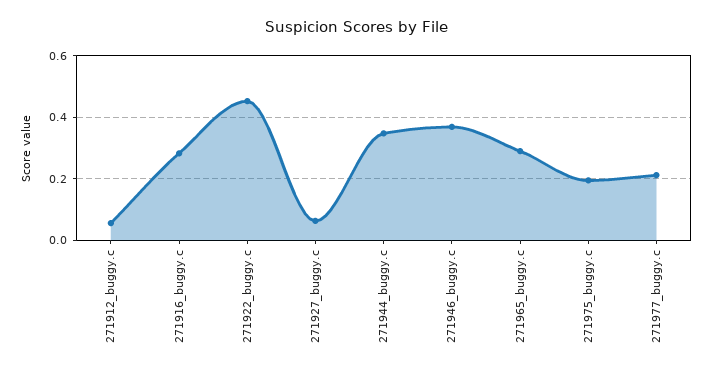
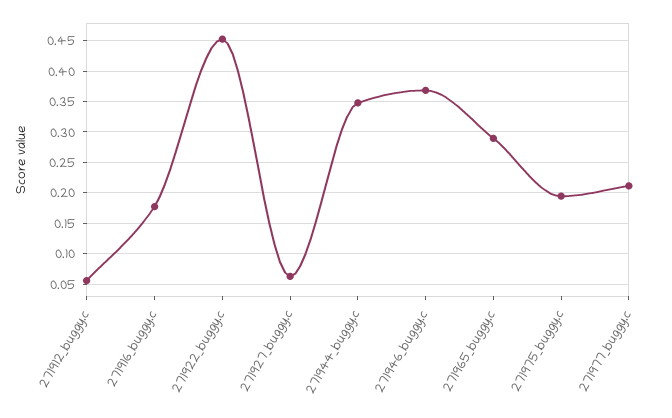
271916_buggy.c: 0.28 -> 0.18

